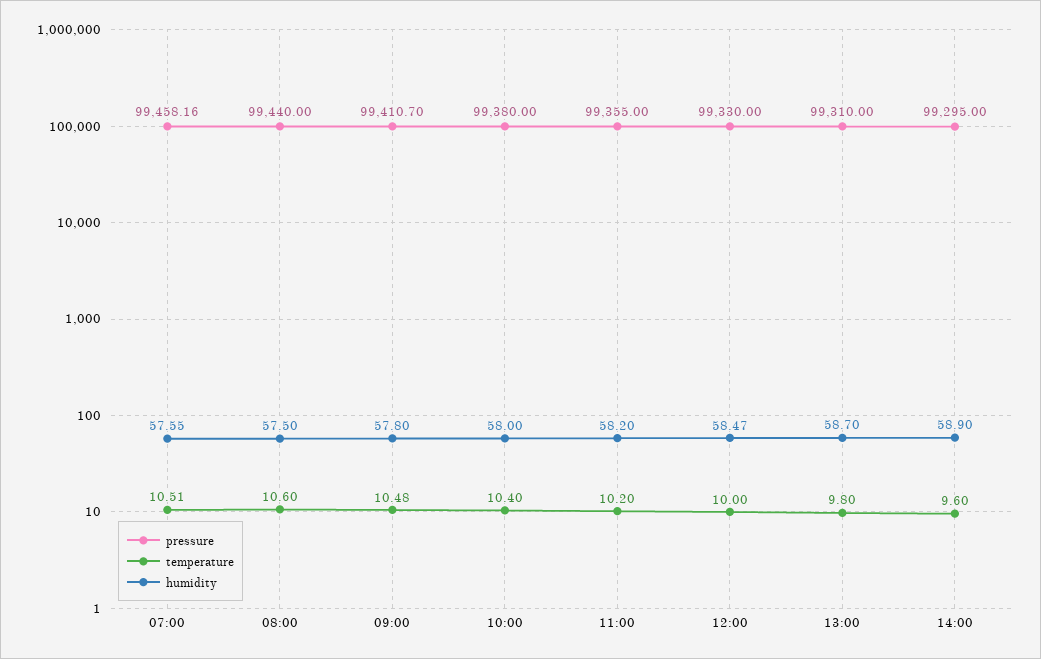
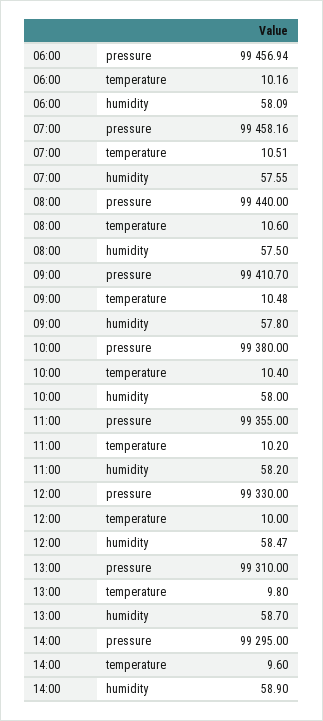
pressure, 06:00: none -> 99456.94
temperature, 06:00: none -> 10.16
humidity, 06:00: none -> 58.09

